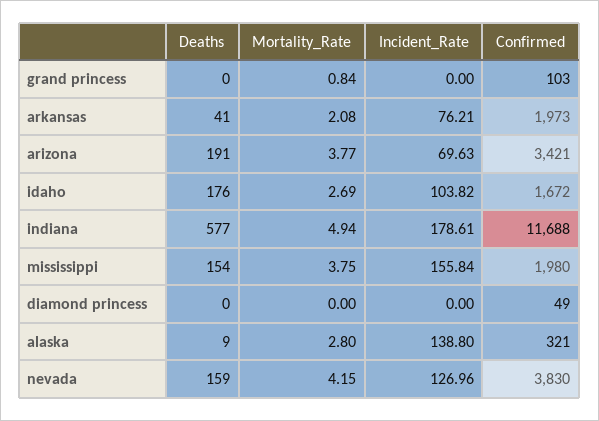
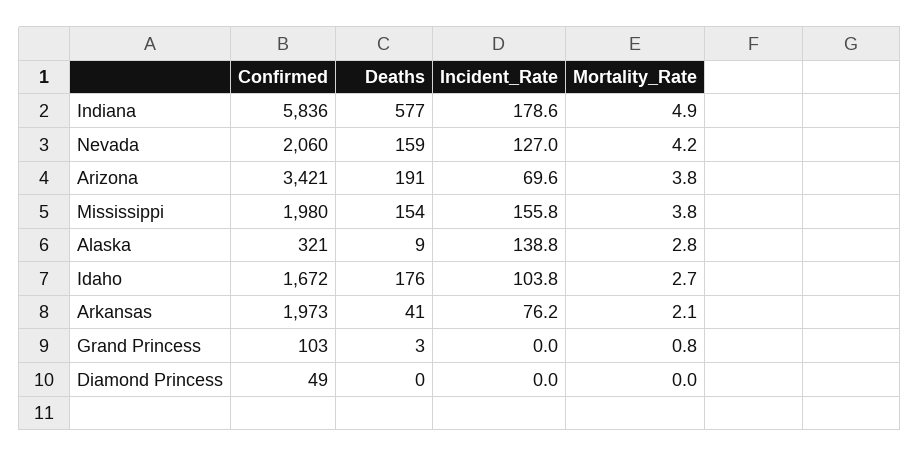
Deaths, grand princess: 0 -> 3
Confirmed, indiana: 11688 -> 5836
Confirmed, nevada: 3830 -> 2060

